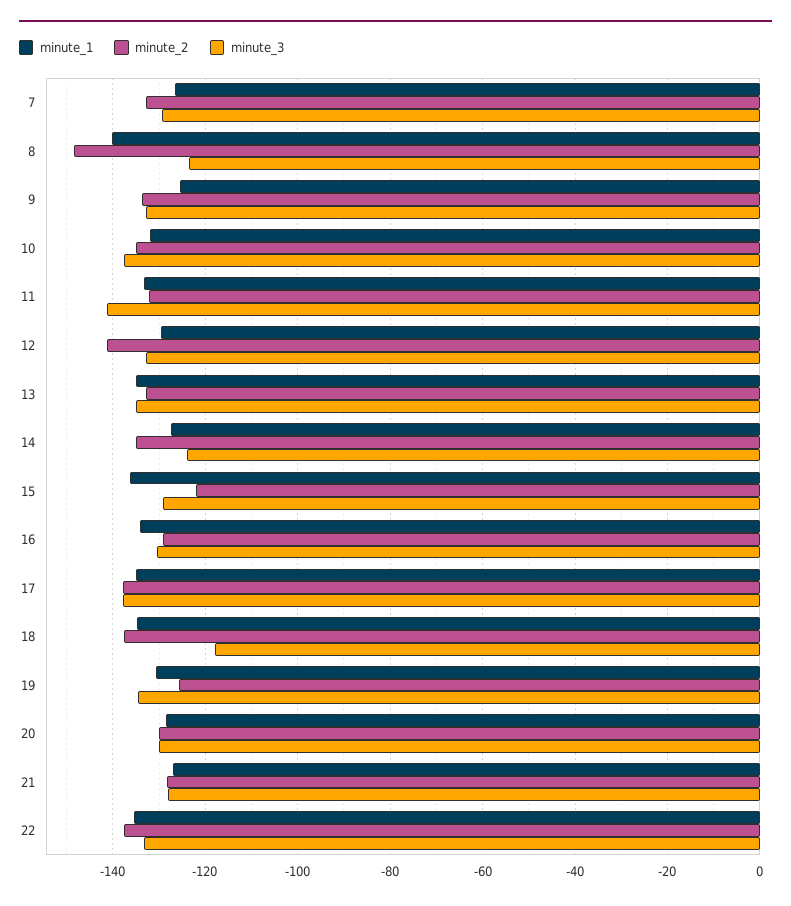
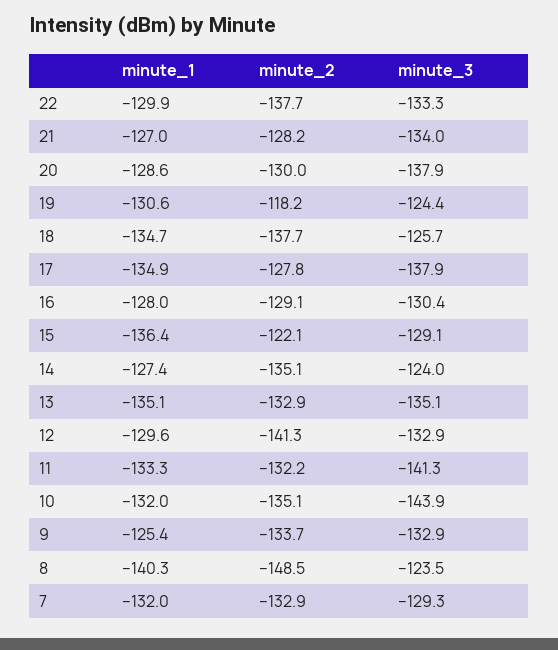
minute_1, 7: -126 -> -132
minute_3, 10: -138 -> -143.9
minute_1, 16: -134 -> -128
minute_2, 17: -138 -> -127.8
minute_3, 18: -118 -> -125.7
minute_2, 19: -126 -> -118.2
minute_3, 19: -134 -> -124.4
minute_3, 20: -130 -> -137.9
minute_3, 21: -128 -> -134
minute_1, 22: -136 -> -129.9

